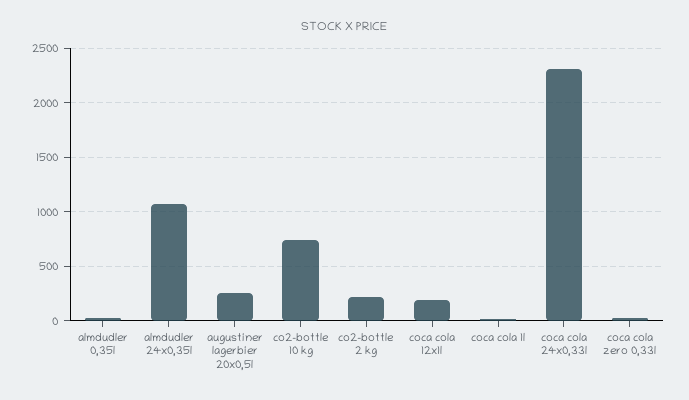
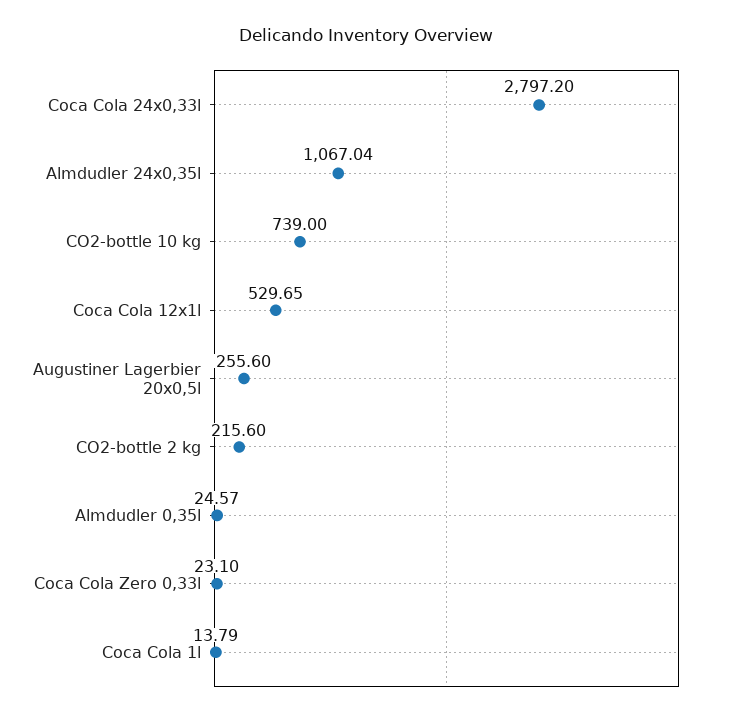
coca cola 12x1l: 200 -> 529.65
coca cola 24x0,33l: 2300 -> 2797.2

